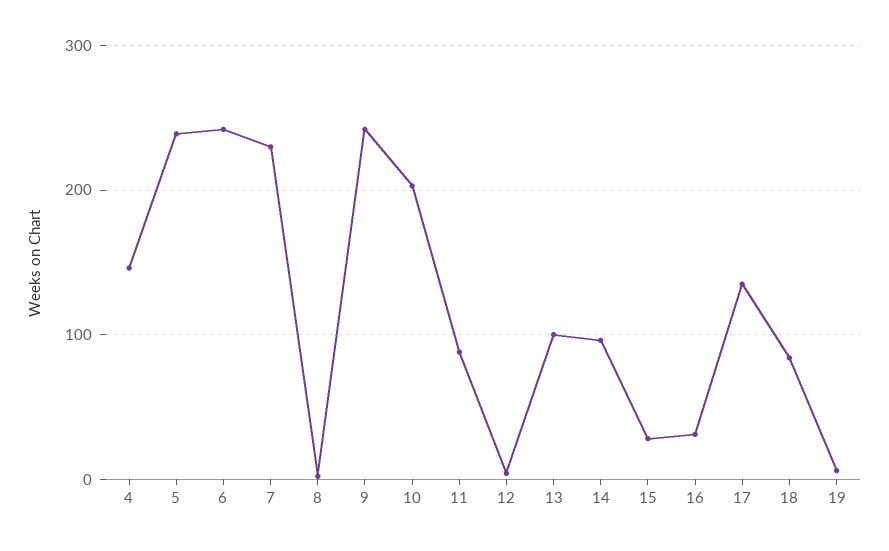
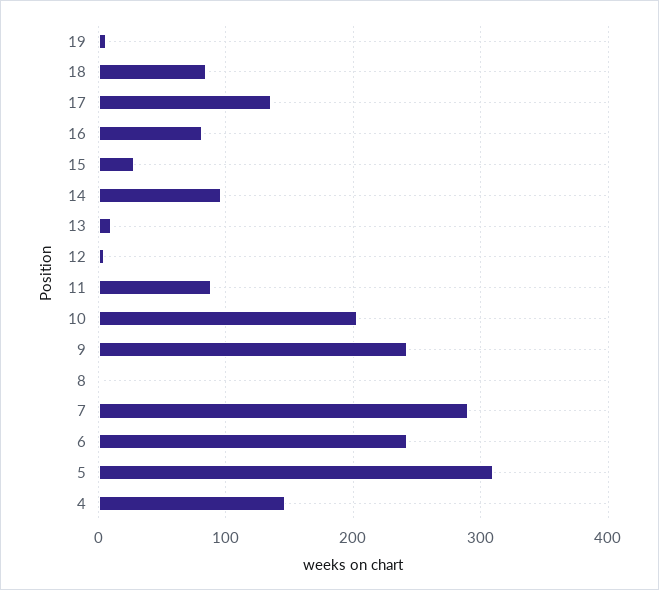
5: 240 -> 310
7: 230 -> 290
13: 100 -> 10
16: 30 -> 80

